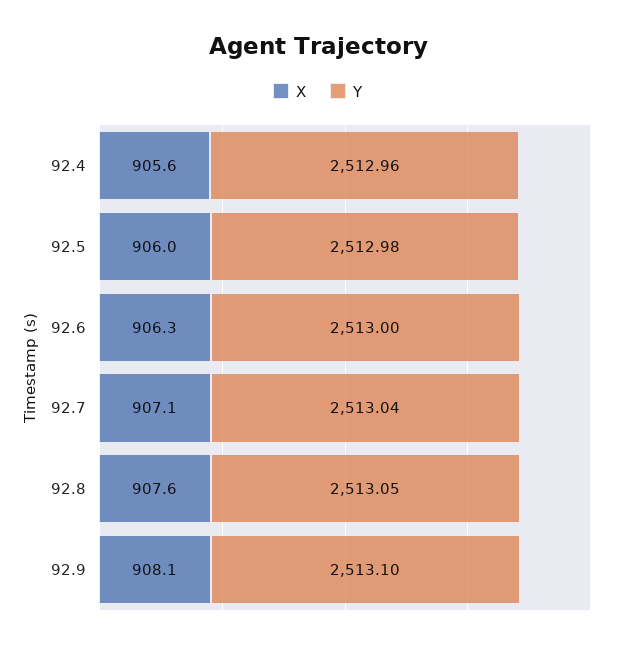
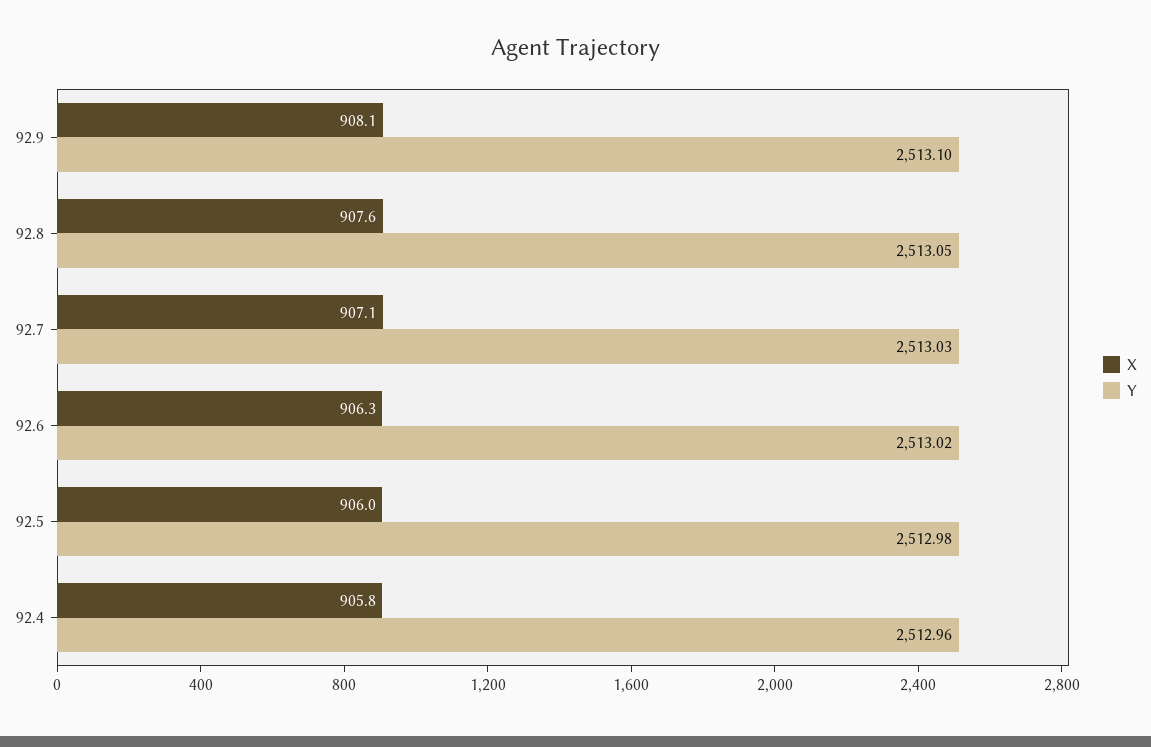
X, 92.4: 905.6 -> 905.8
Y, 92.6: 2513 -> 2513.02
Y, 92.7: 2513.04 -> 2513.03

